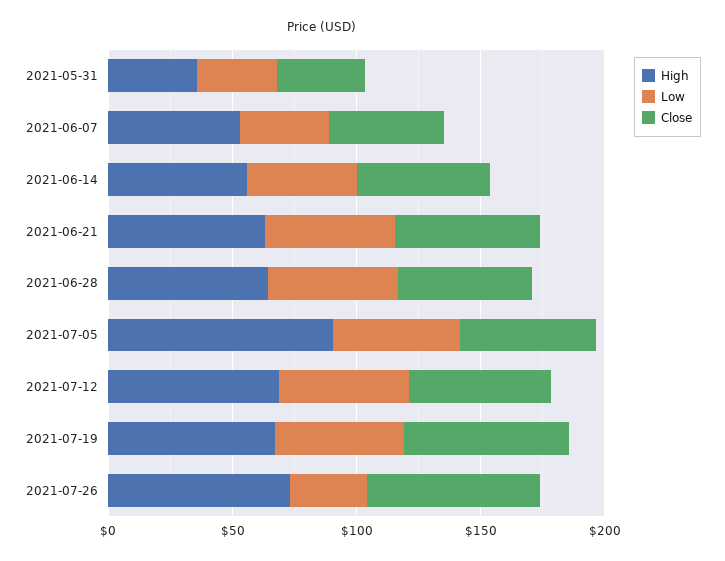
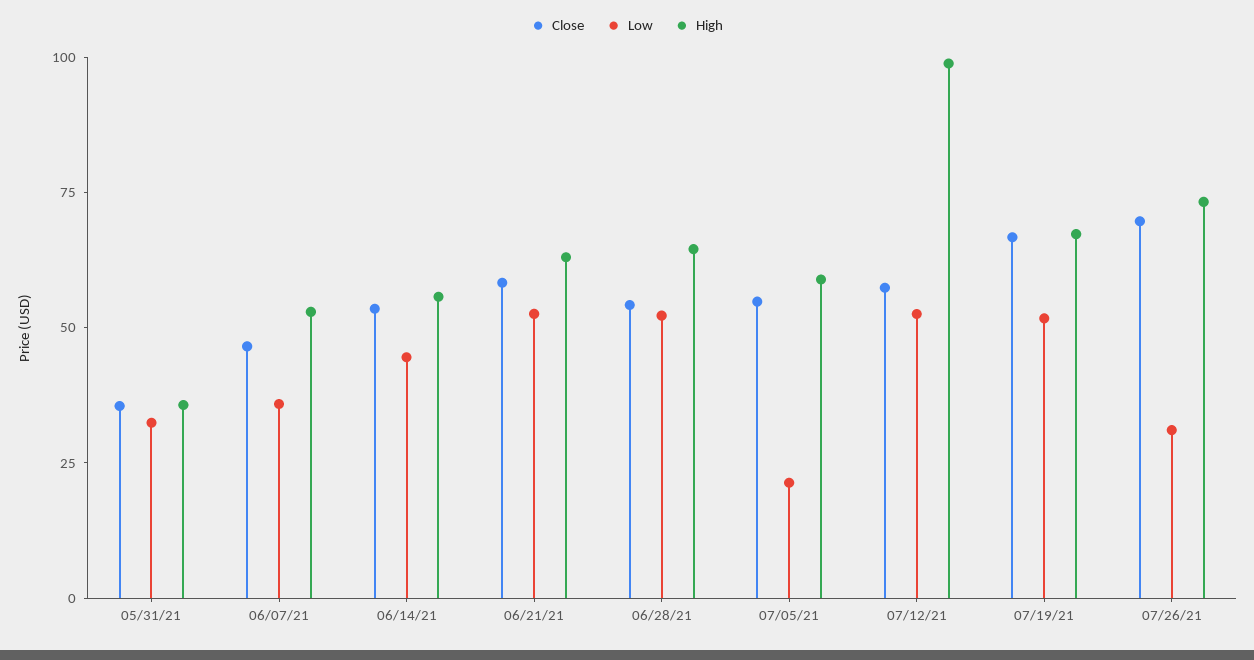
High, 2021-07-05: 90 -> 60
Low, 2021-07-05: 50 -> 20
High, 2021-07-12: 70 -> 100

